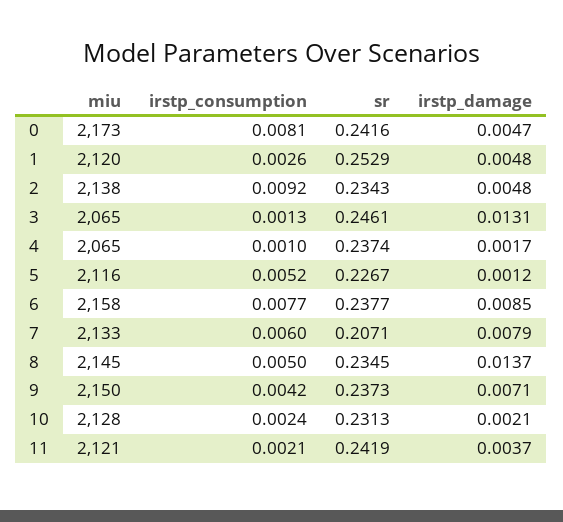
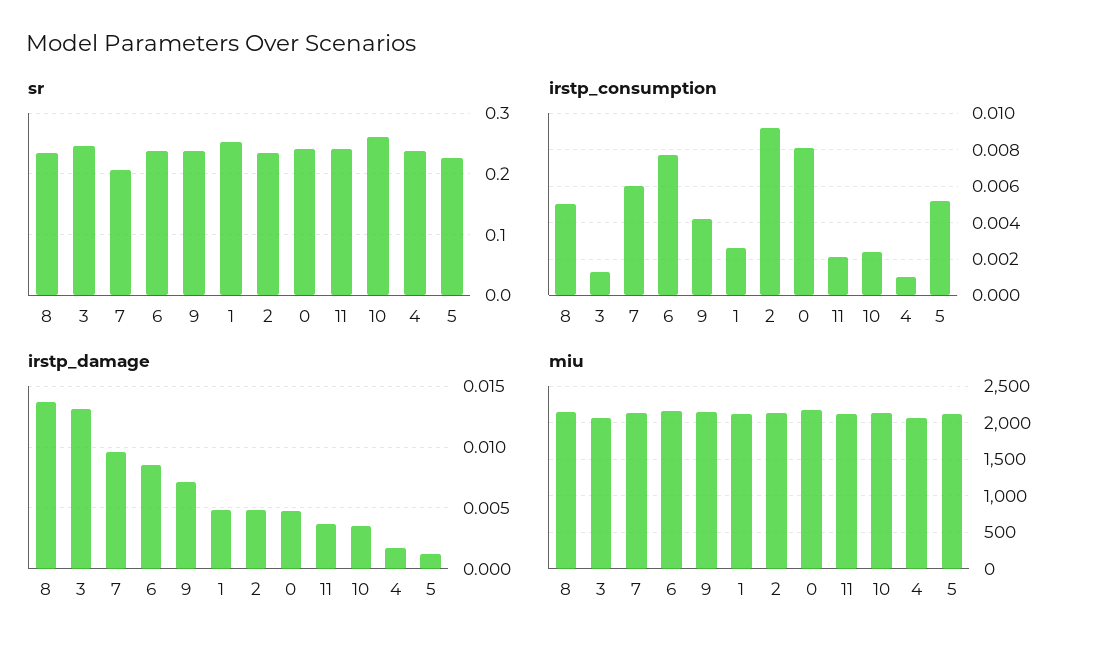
irstp_damage, 7: 0.0079 -> 0.0095
sr, 10: 0.2313 -> 0.26
irstp_damage, 10: 0.0021 -> 0.0035

